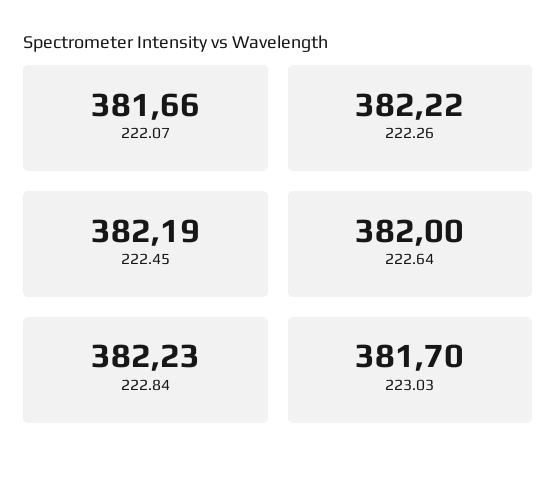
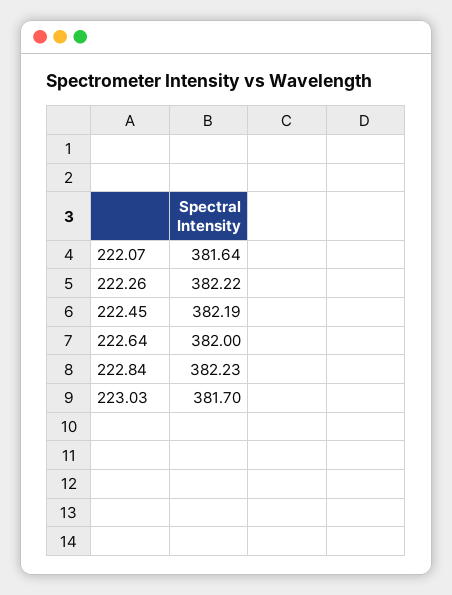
222.07: 381.66 -> 381.64

